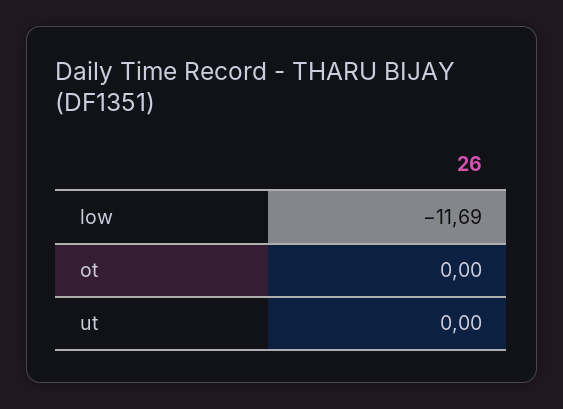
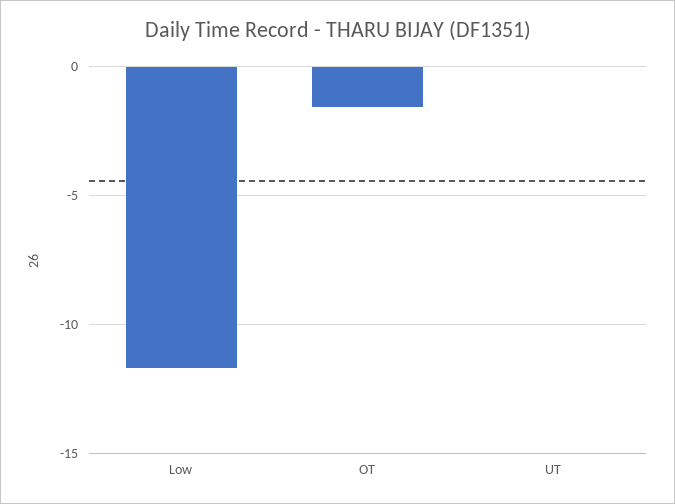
ot: 0 -> -1.5

